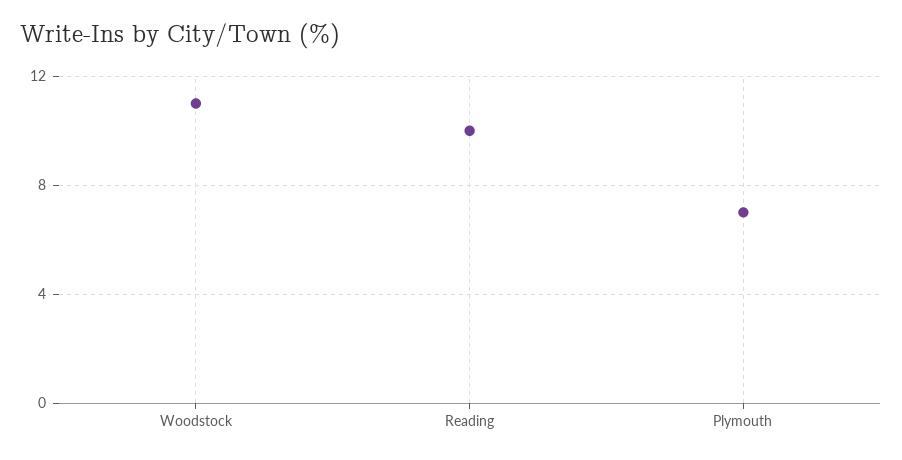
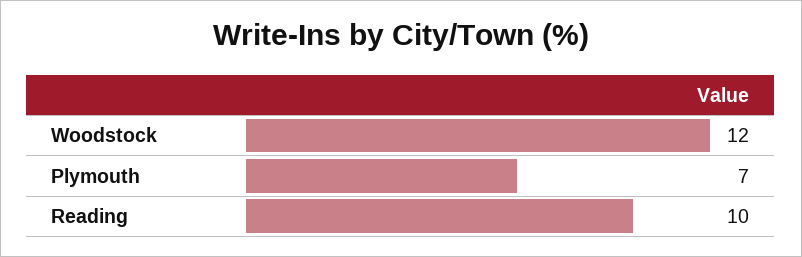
Woodstock: 11 -> 12

